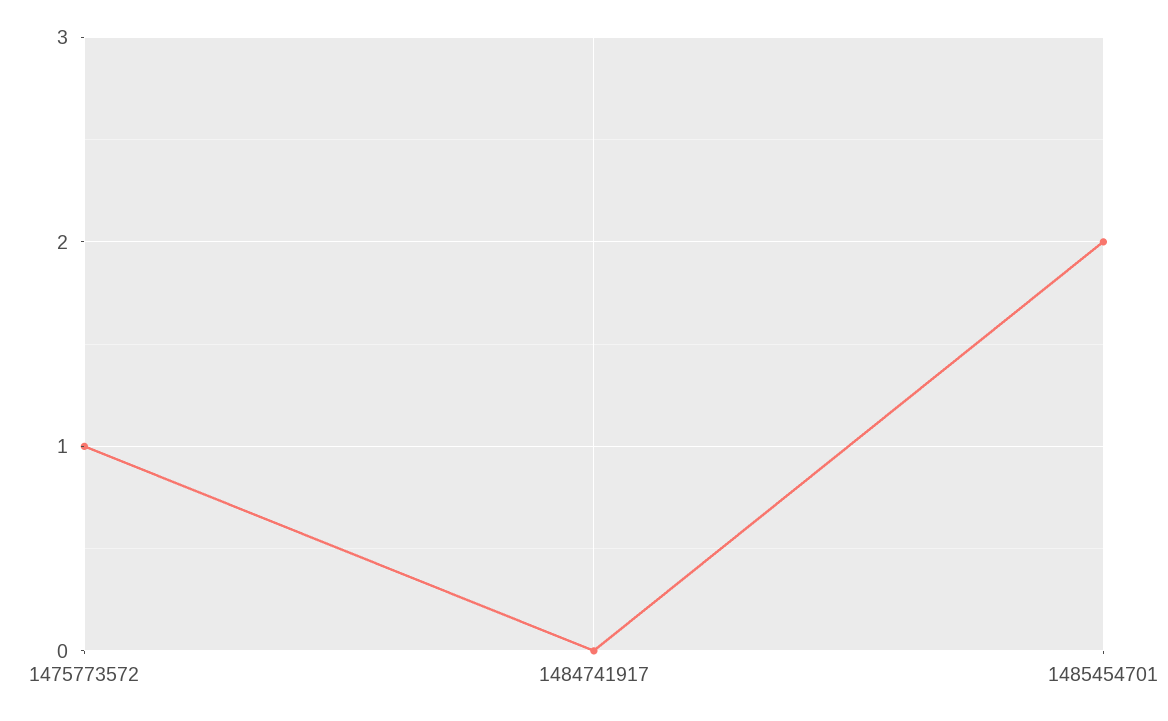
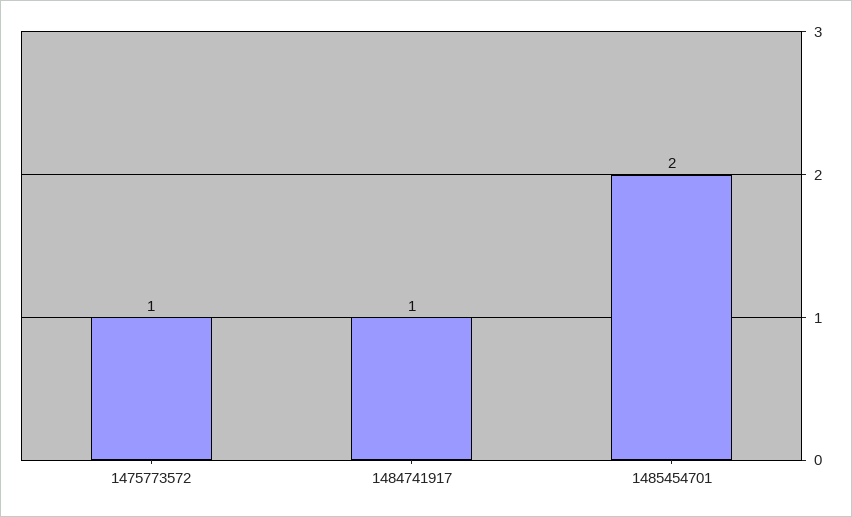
1484741917: 0 -> 1

